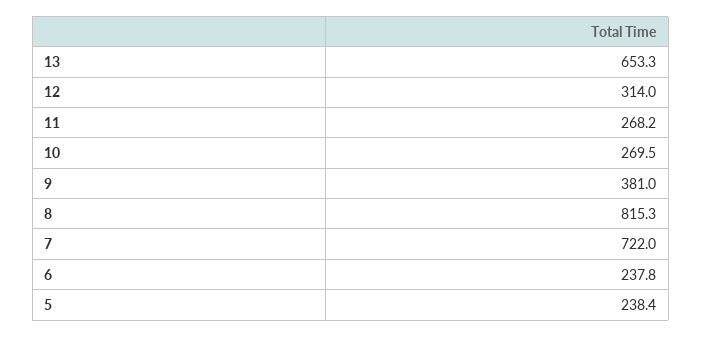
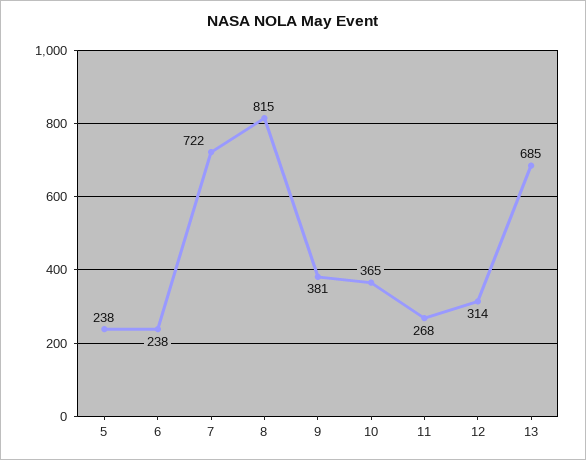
13: 653.3 -> 685
10: 269.5 -> 365

